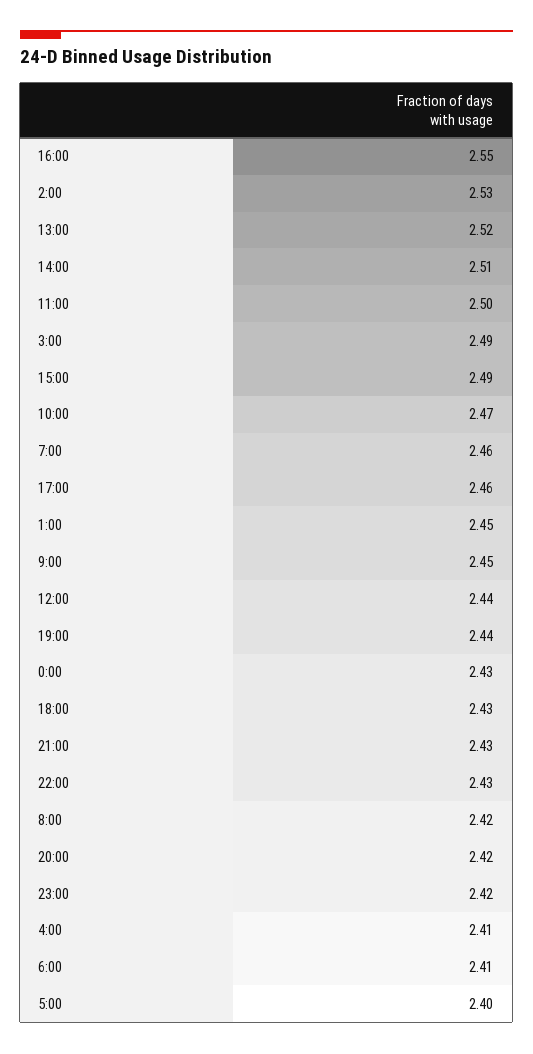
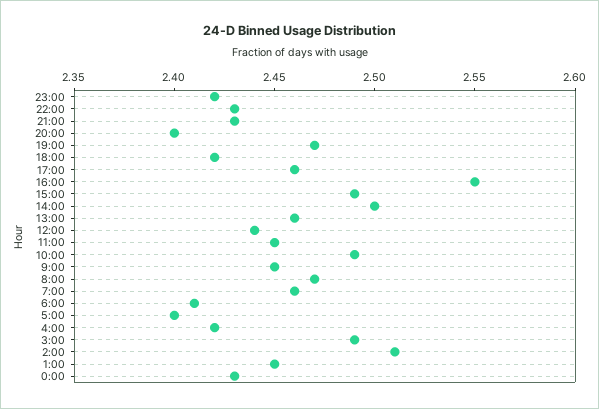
2:00: 2.53 -> 2.51
13:00: 2.52 -> 2.46
14:00: 2.51 -> 2.5
11:00: 2.5 -> 2.45
10:00: 2.47 -> 2.49
19:00: 2.44 -> 2.47
18:00: 2.43 -> 2.42
8:00: 2.42 -> 2.47
20:00: 2.42 -> 2.4
4:00: 2.41 -> 2.42

